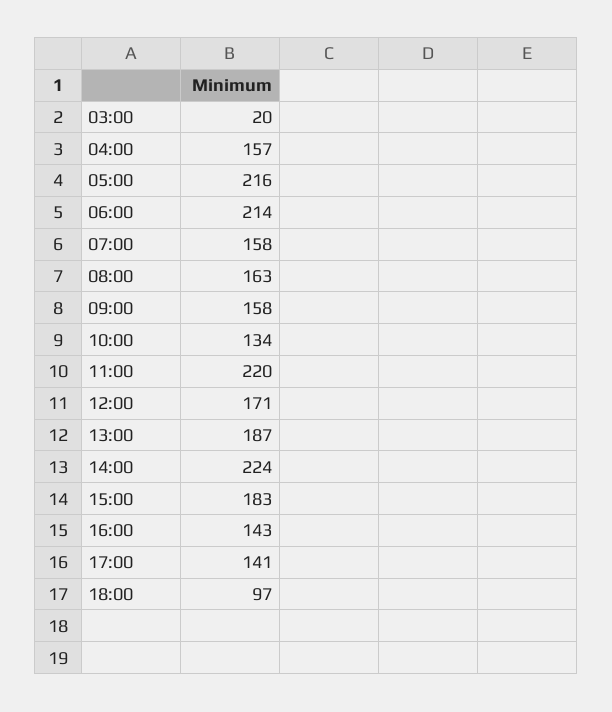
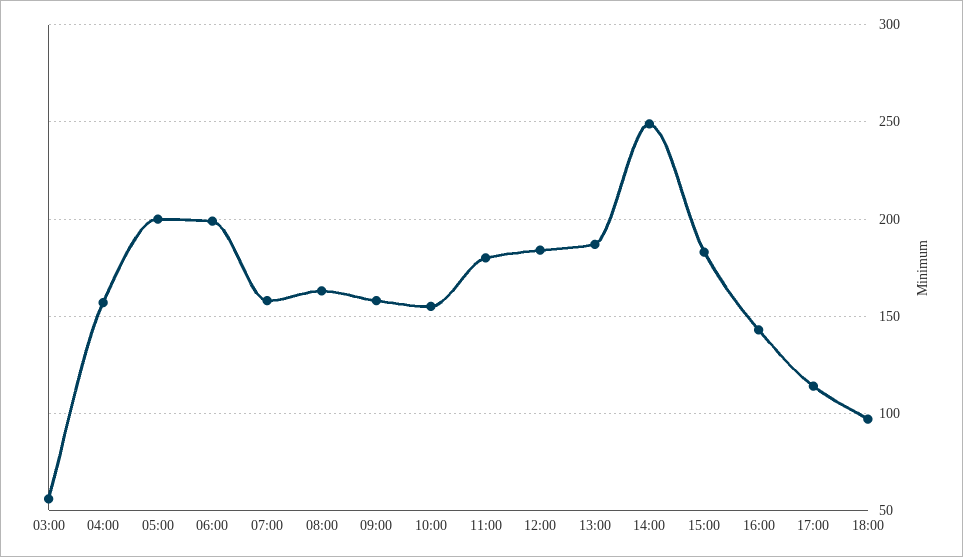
03:00: 20 -> 55
05:00: 216 -> 200
06:00: 214 -> 200
10:00: 134 -> 155
11:00: 220 -> 180
12:00: 171 -> 185
14:00: 224 -> 250
17:00: 141 -> 115

